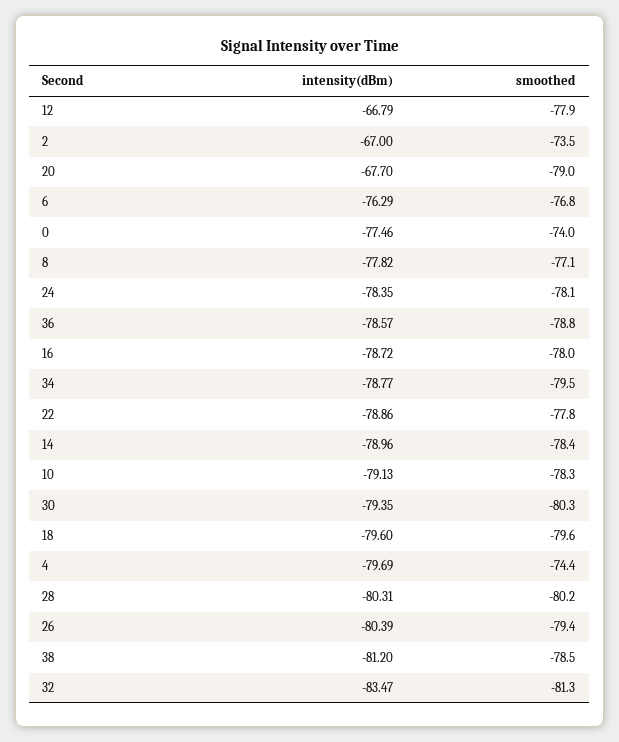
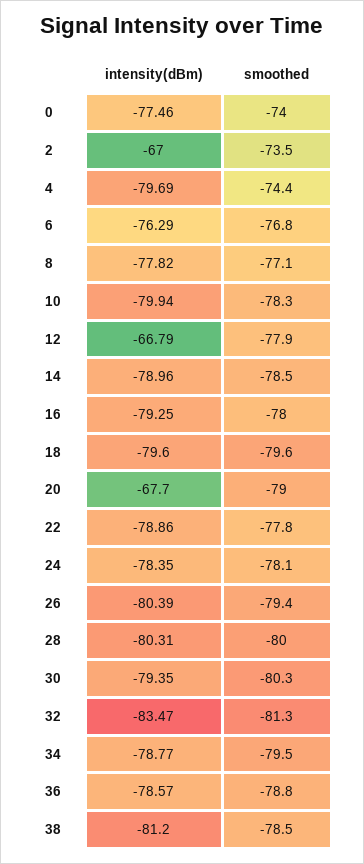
intensity(dBm), 16: -78.72 -> -79.25
smoothed, 14: -78.4 -> -78.5
intensity(dBm), 10: -79.13 -> -79.94
smoothed, 28: -80.2 -> -80

